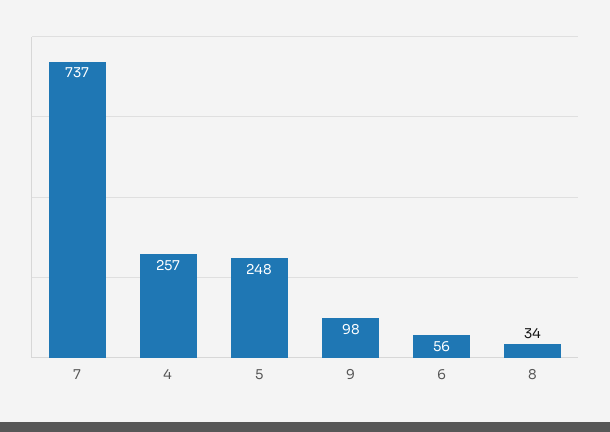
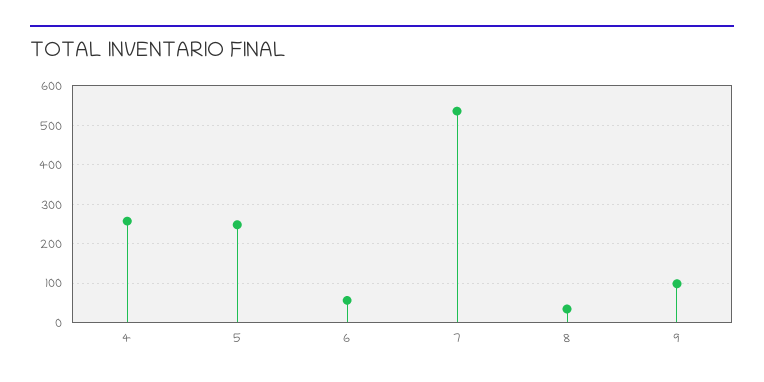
7: 737 -> 540

